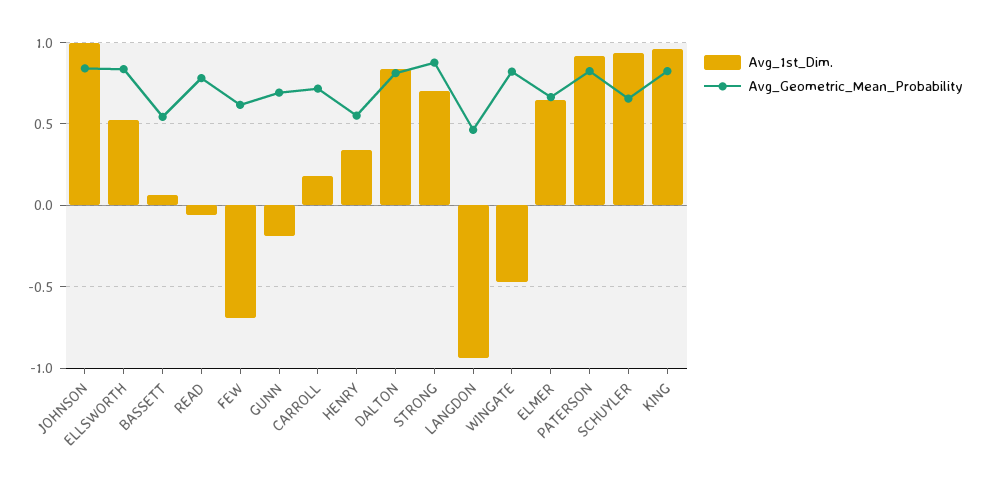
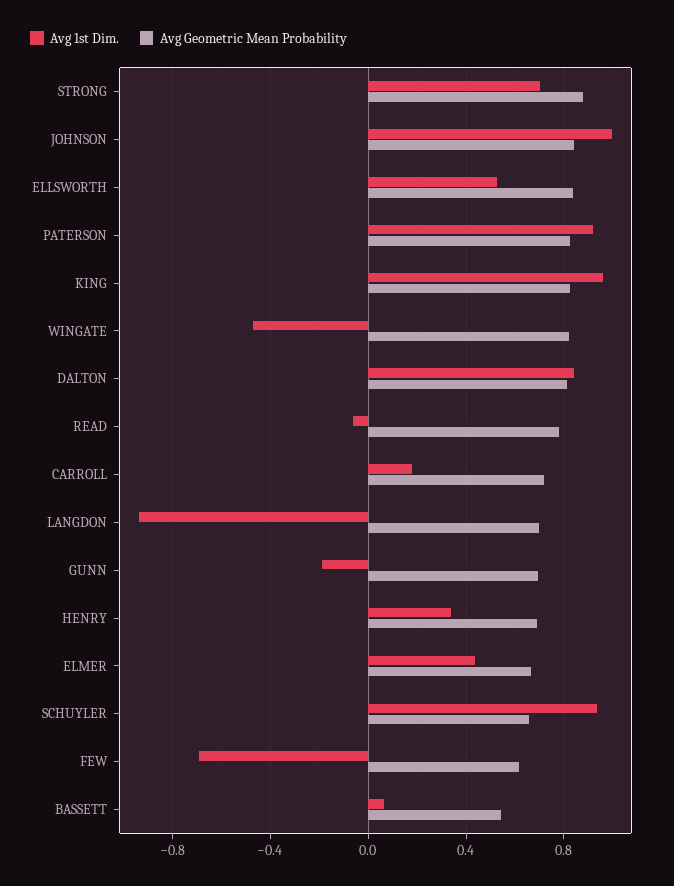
Avg_Geometric_Mean_Probability, HENRY: 0.55 -> 0.7
Avg_Geometric_Mean_Probability, LANGDON: 0.45 -> 0.7
Avg_1st_Dim., ELMER: 0.65 -> 0.45

